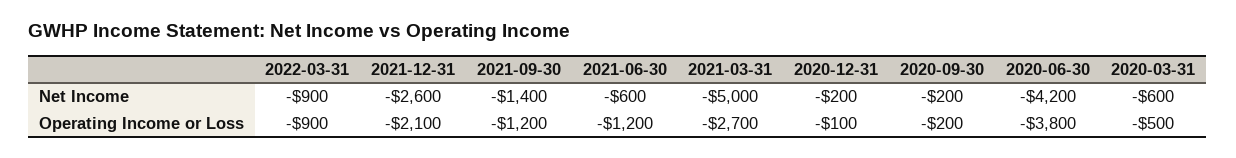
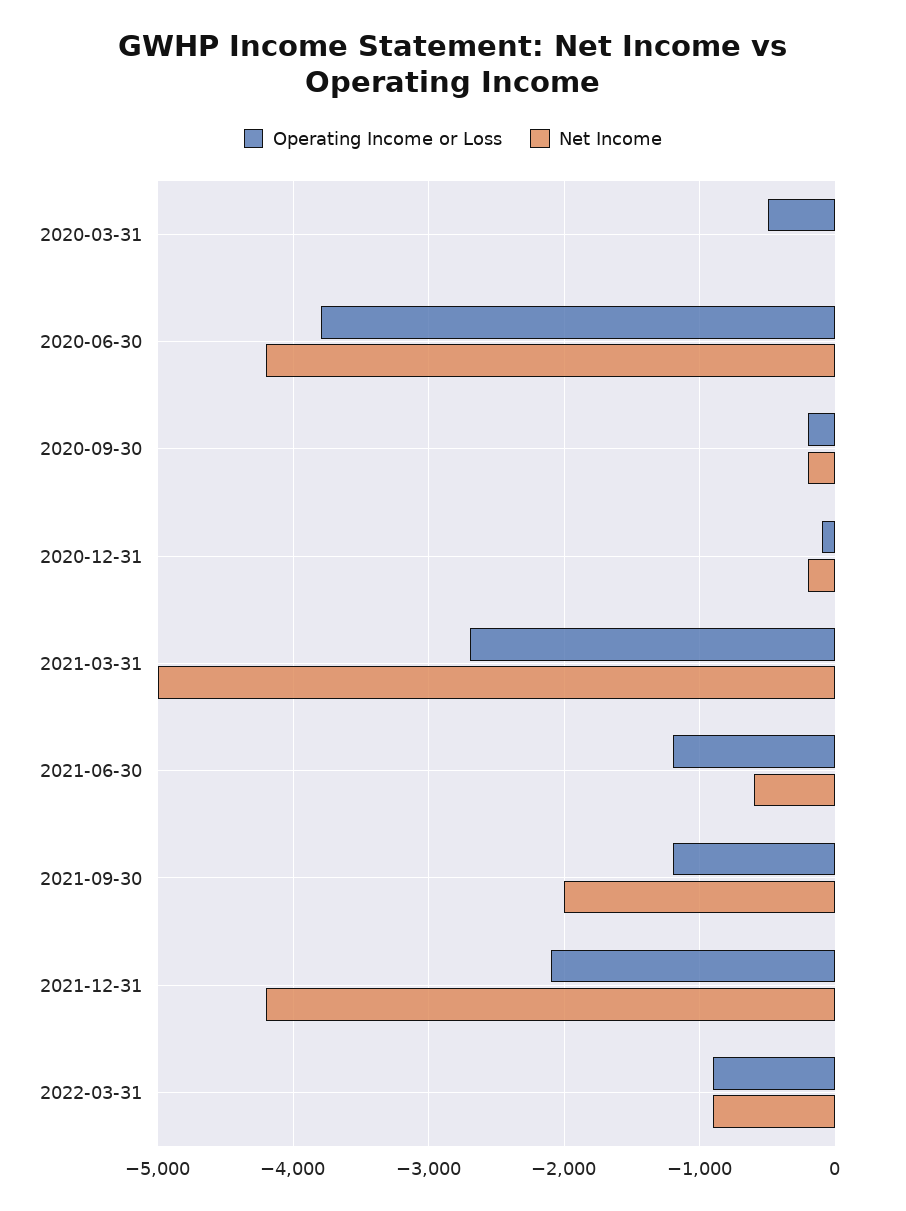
Net Income, 2021-12-31: -2600 -> -4200
Net Income, 2021-09-30: -1400 -> -2000
Net Income, 2020-03-31: -600 -> 0

